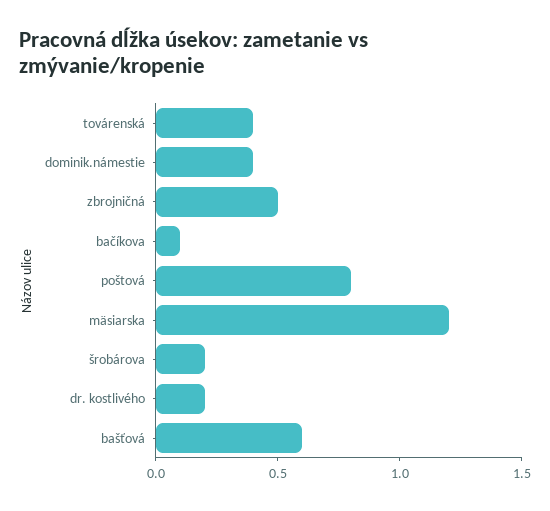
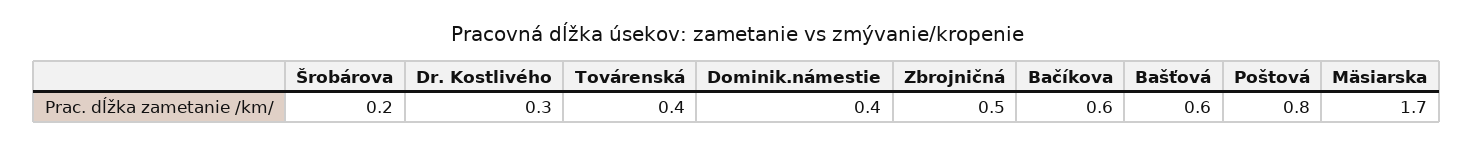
bačíkova: 0.1 -> 0.6
mäsiarska: 1.2 -> 1.7
dr. kostlivého: 0.2 -> 0.3

